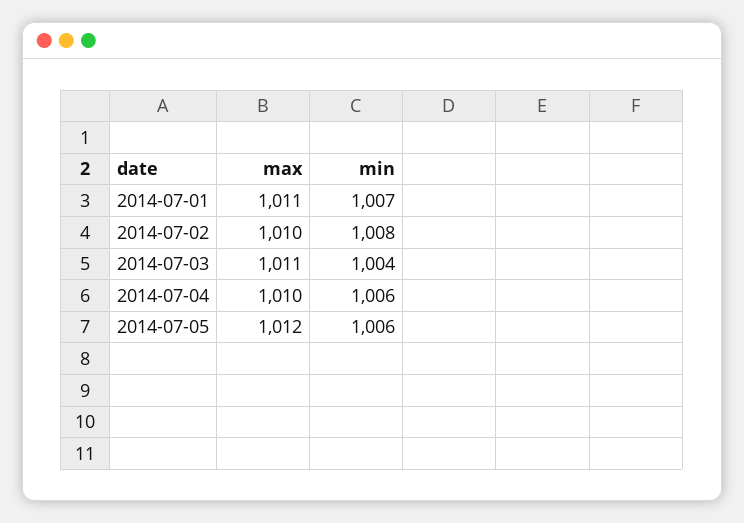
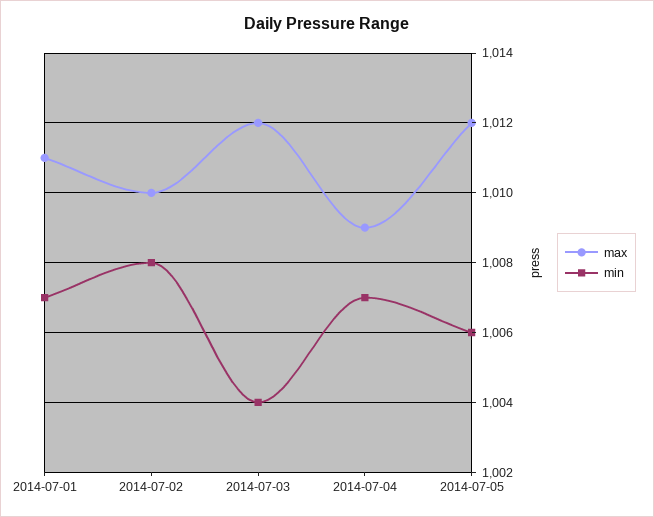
max, 2014-07-03: 1011 -> 1012
max, 2014-07-04: 1010 -> 1009
min, 2014-07-04: 1006 -> 1007

